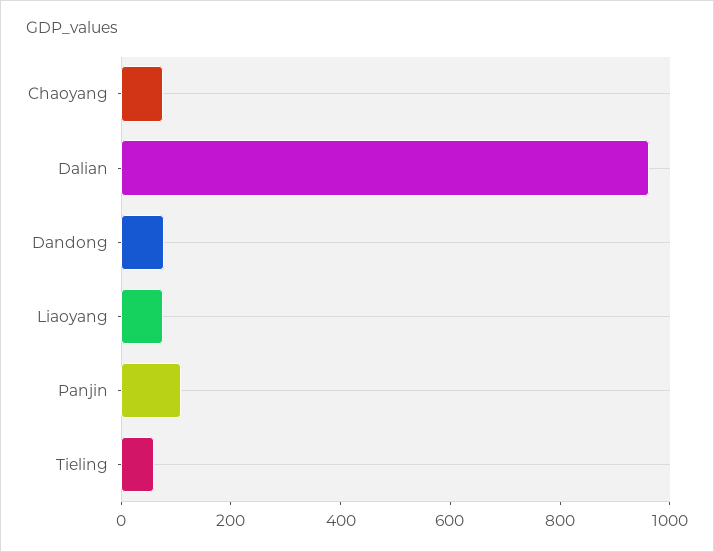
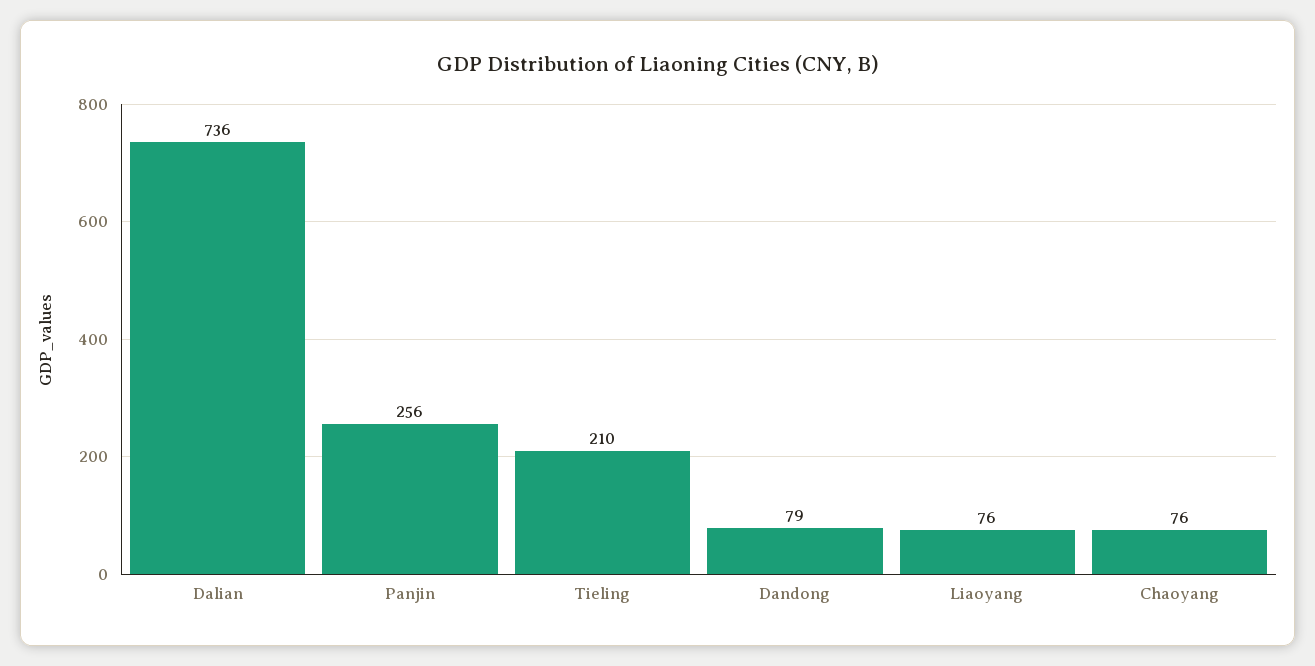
Dalian: 950 -> 736
Panjin: 100 -> 256
Tieling: 50 -> 210

